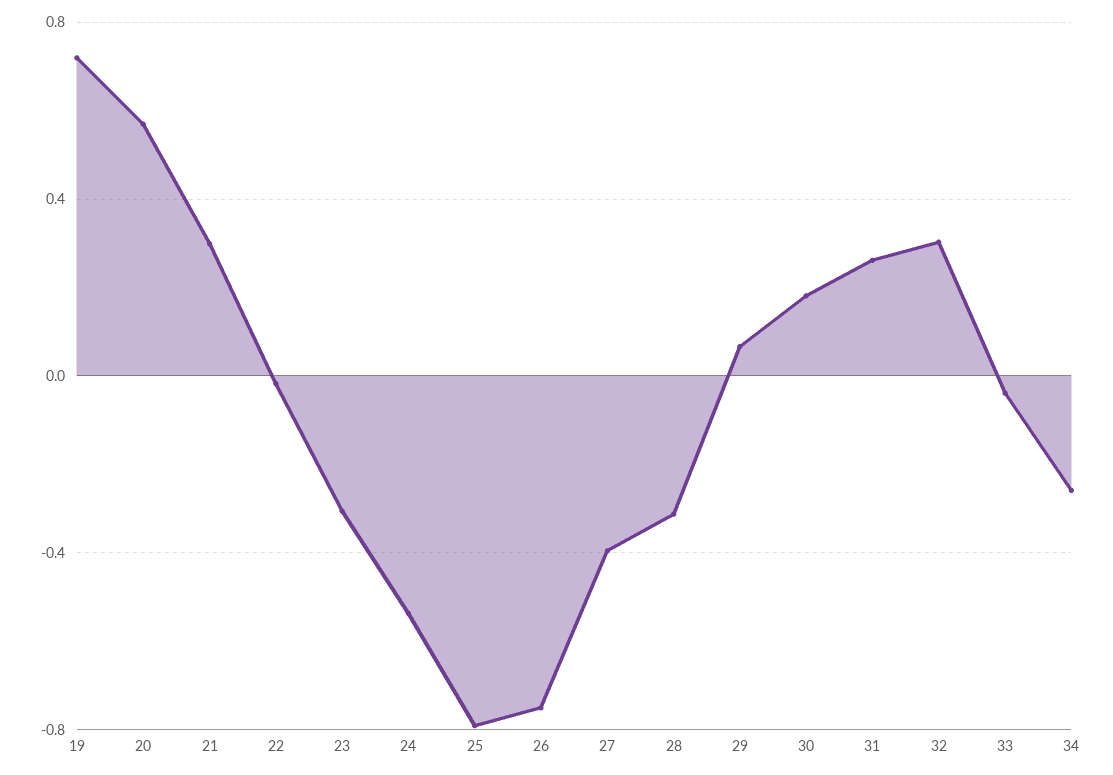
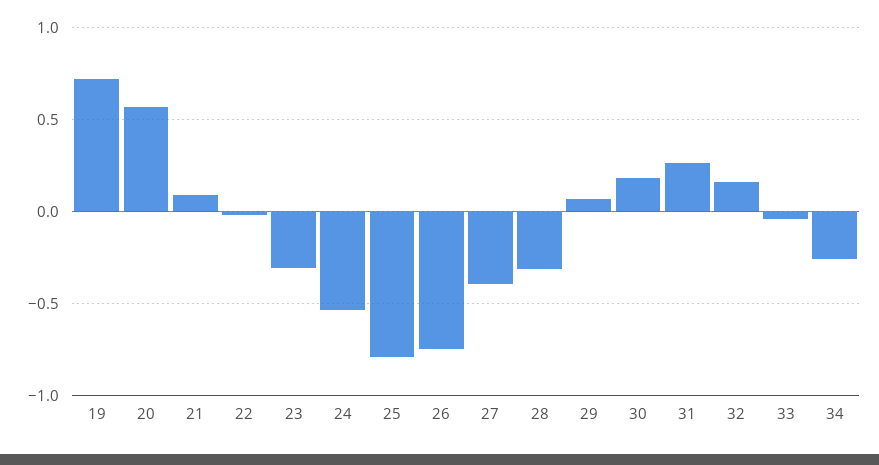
21: 0.3 -> 0.1
32: 0.3 -> 0.15

